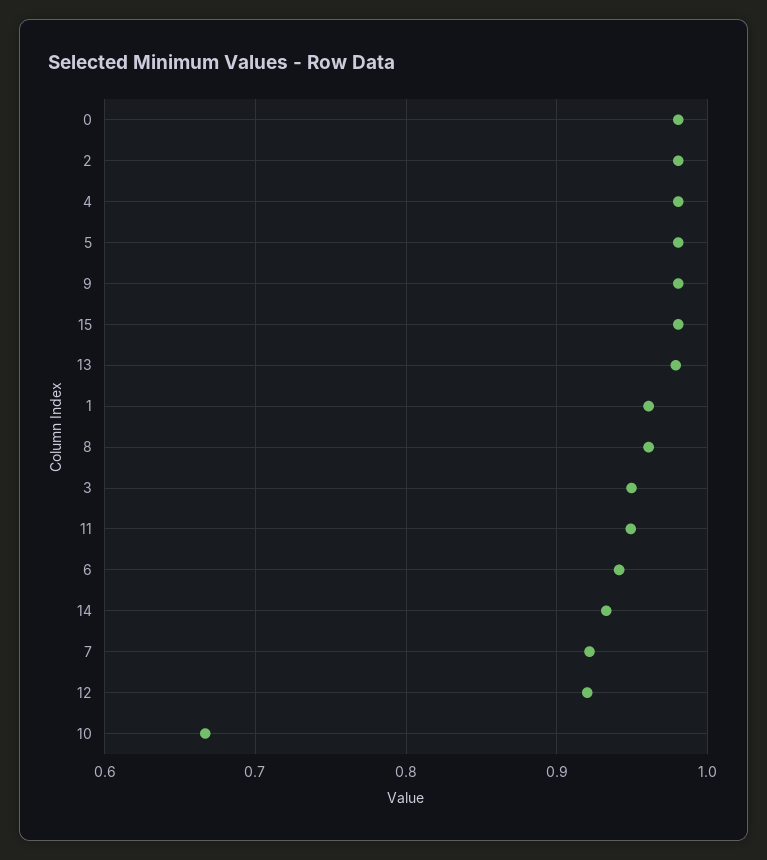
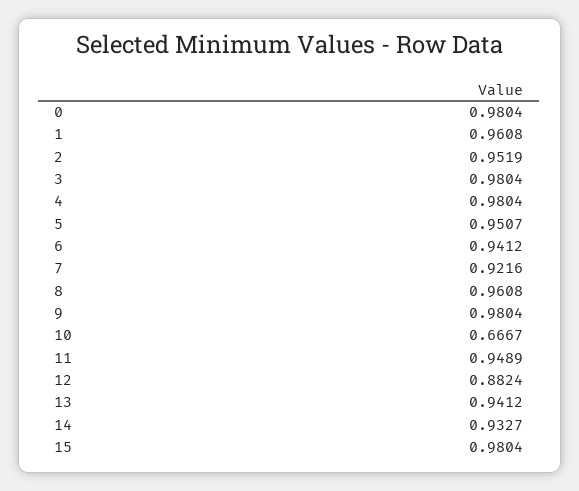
2: 0.98 -> 0.9519
5: 0.98 -> 0.9507
13: 0.98 -> 0.9412
3: 0.95 -> 0.9804
12: 0.92 -> 0.8824

